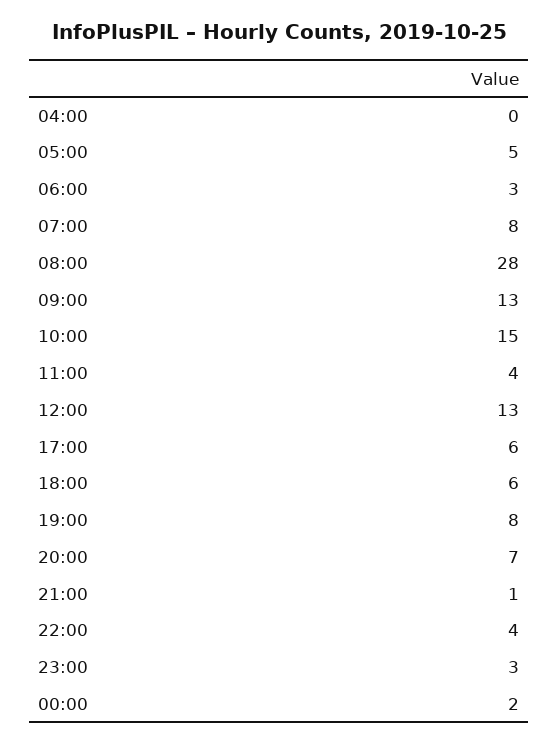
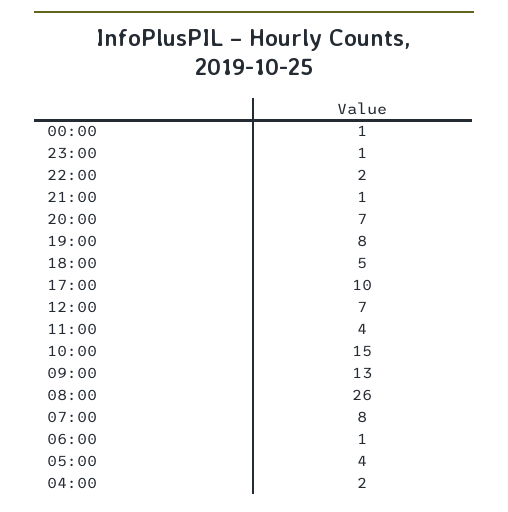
04:00: 0 -> 2
05:00: 5 -> 4
06:00: 3 -> 1
08:00: 28 -> 26
12:00: 13 -> 7
17:00: 6 -> 10
18:00: 6 -> 5
22:00: 4 -> 2
23:00: 3 -> 1
00:00: 2 -> 1

